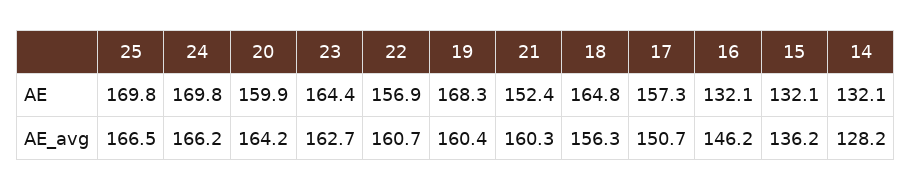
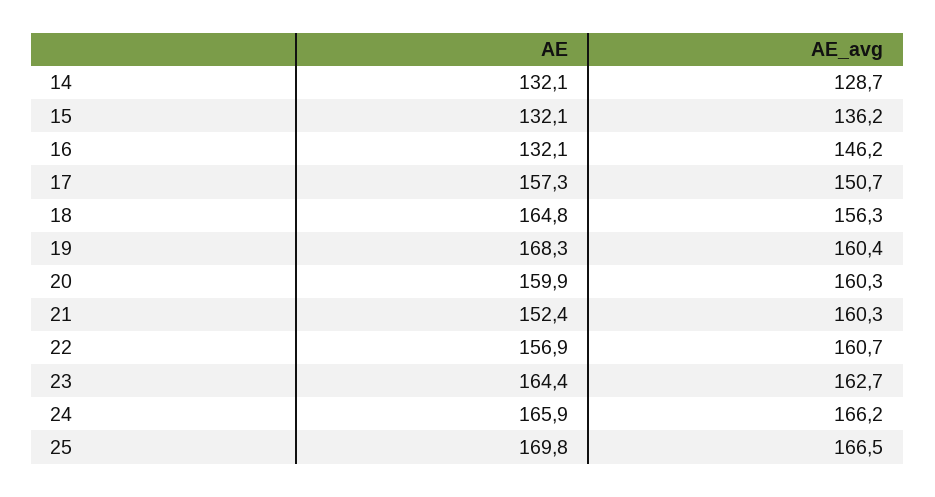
24, AE: 169.8 -> 165.9
20, AE_avg: 164.2 -> 160.3
14, AE_avg: 128.2 -> 128.7

